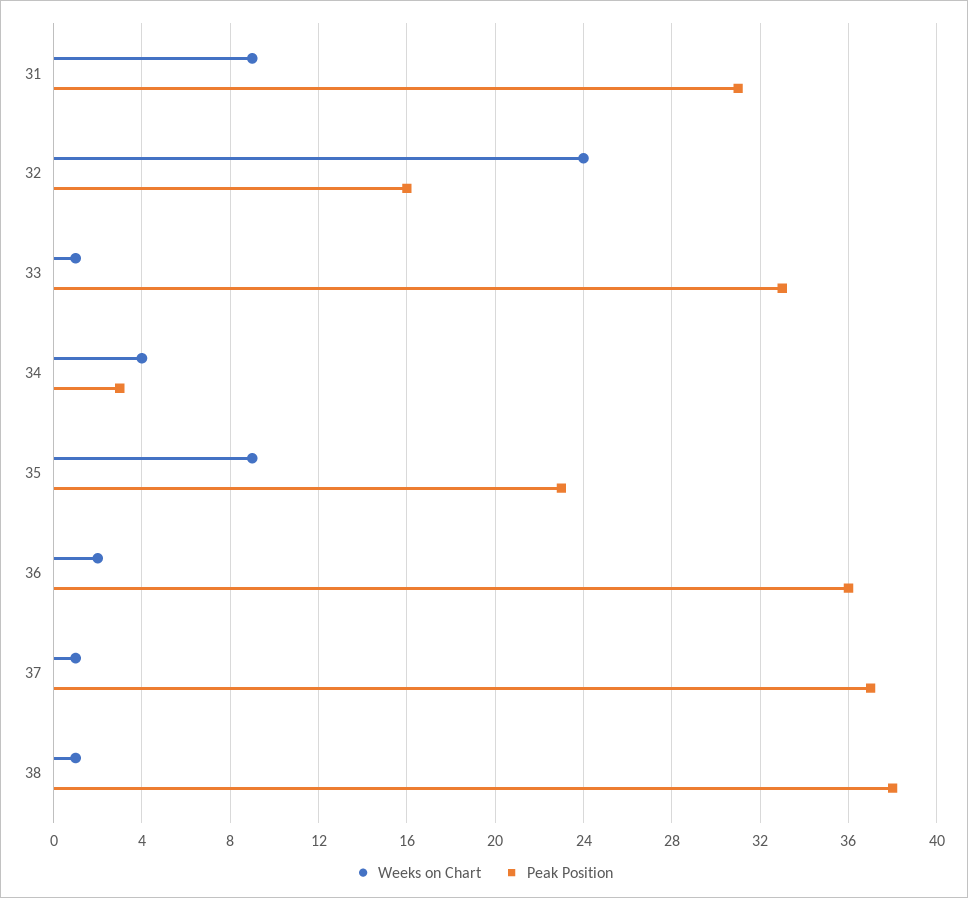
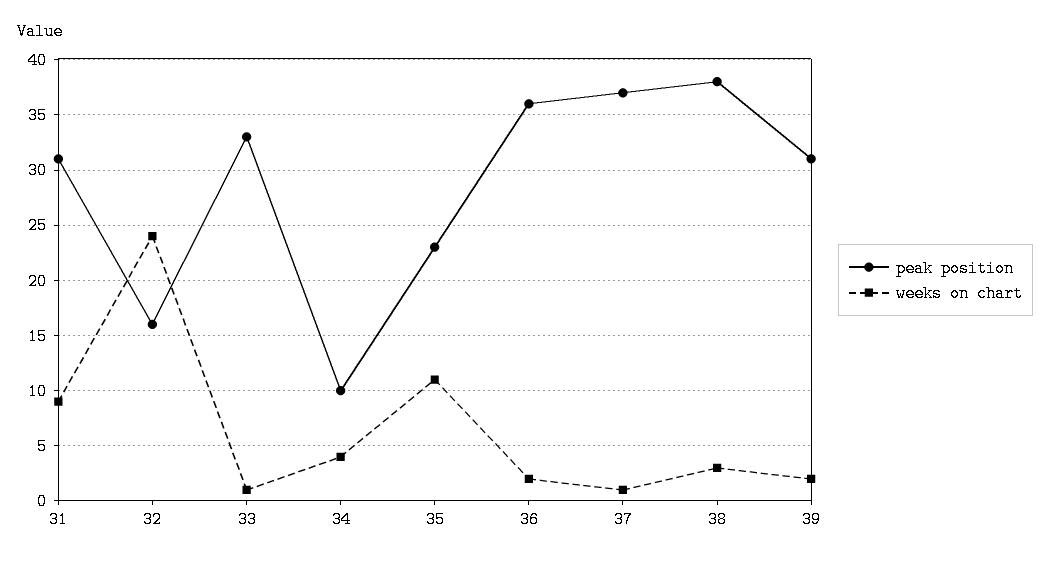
Peak Position, 34: 3 -> 10
Weeks on Chart, 35: 9 -> 11
Weeks on Chart, 38: 1 -> 3
Peak Position, 39: none -> 31
Weeks on Chart, 39: none -> 2

